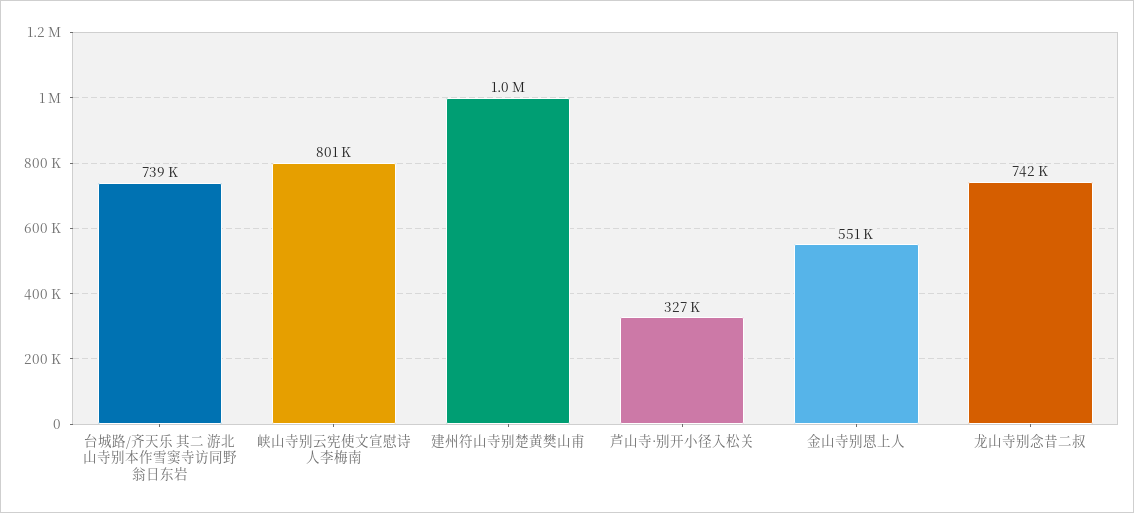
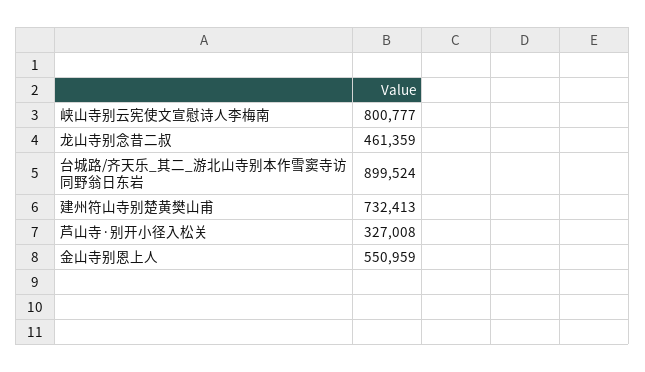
台城路/齐天乐 其二 游北山寺别本作雪窦寺访同野翁日东岩: 739000 -> 899524
建州符山寺别楚黄樊山甫: 1000000 -> 732413
龙山寺别念昔二叔: 742000 -> 461359

